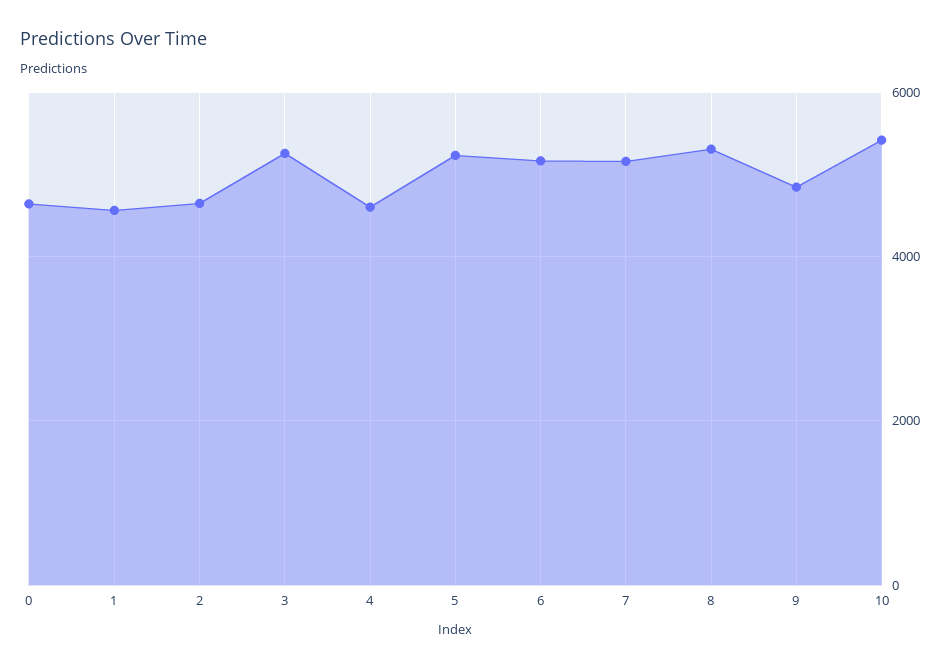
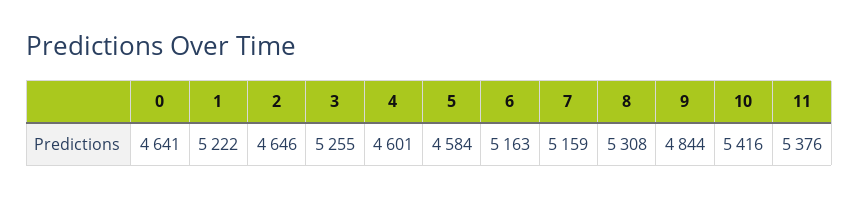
1: 4600 -> 5222
5: 5200 -> 4584
11: none -> 5376

